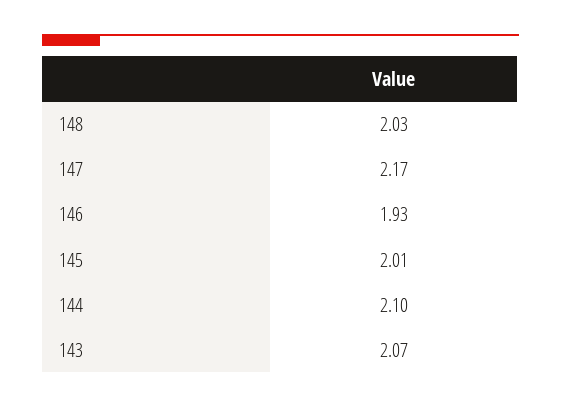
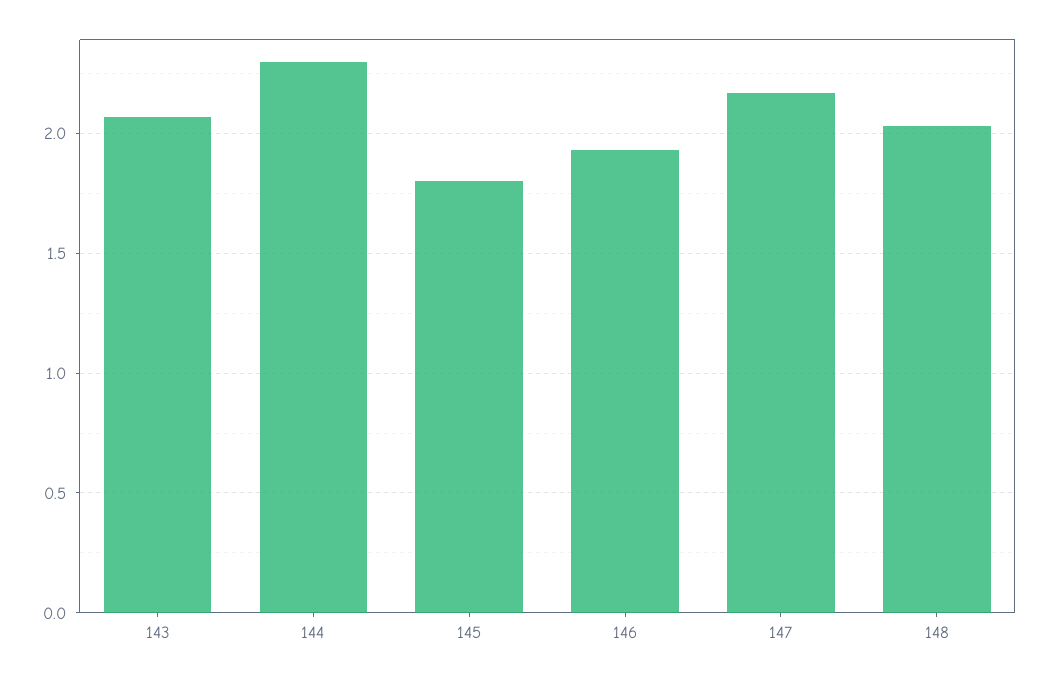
145: 2.01 -> 1.8
144: 2.1 -> 2.3

